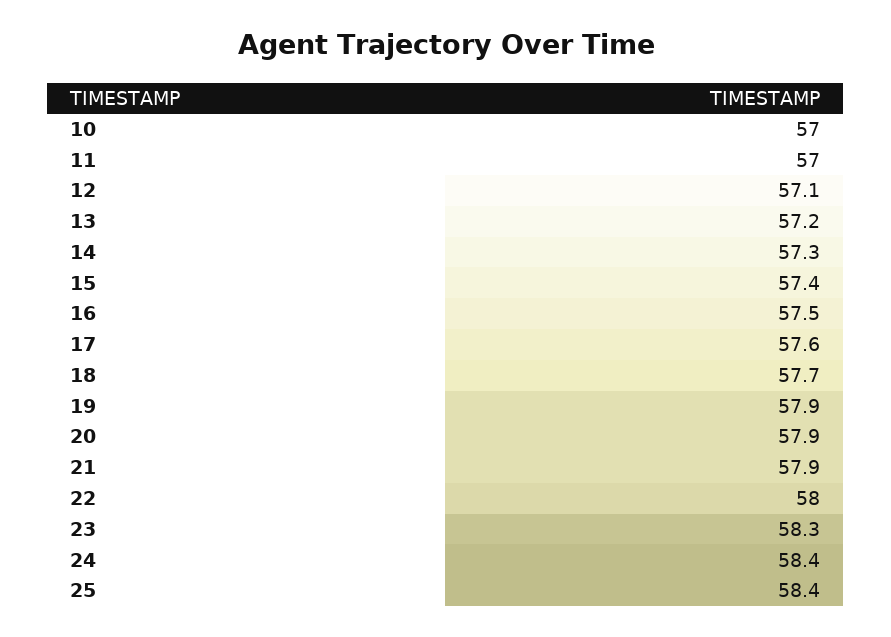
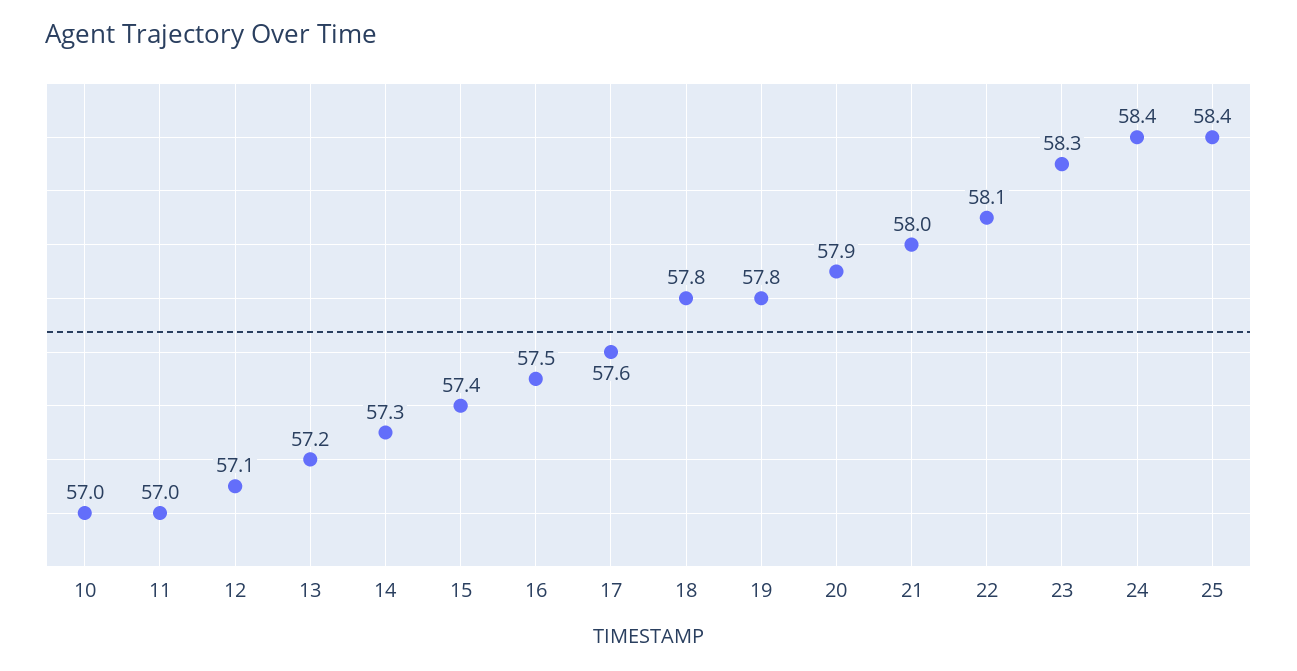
18: 57.7 -> 57.8
19: 57.9 -> 57.8
21: 57.9 -> 58
22: 58 -> 58.1

